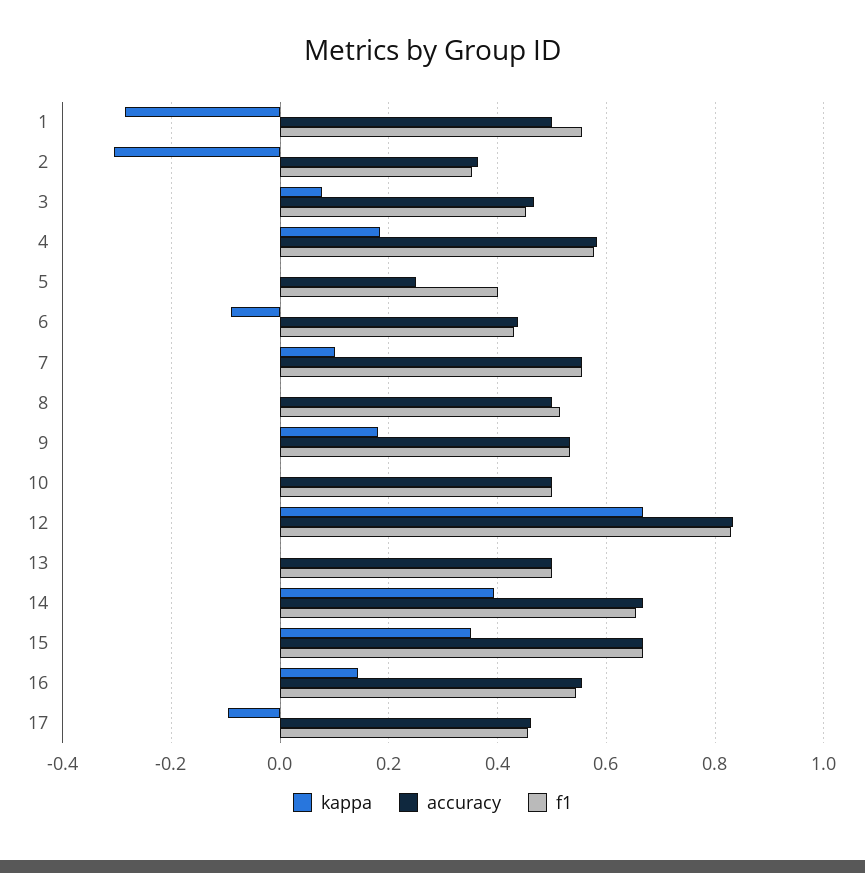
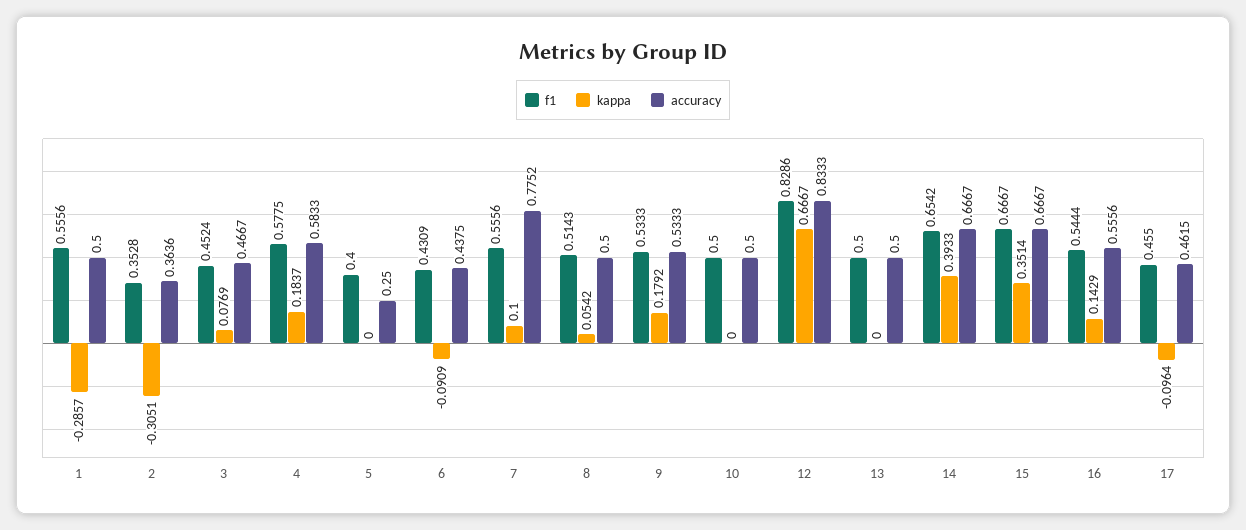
accuracy, 7: 0.56 -> 0.7752
kappa, 8: 0 -> 0.0542

